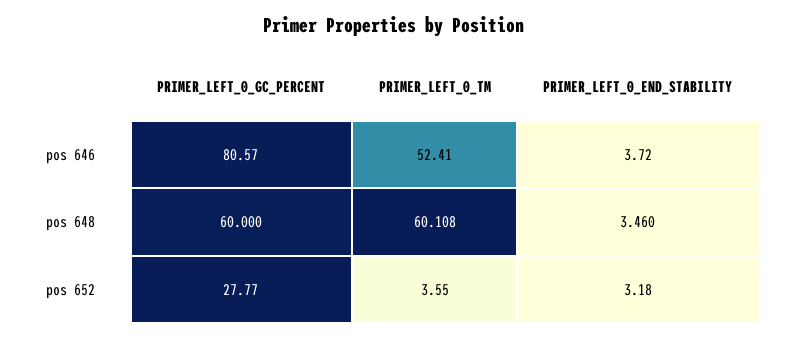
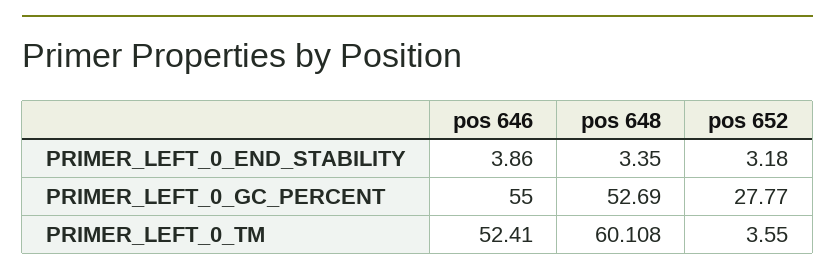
PRIMER_LEFT_0_GC_PERCENT, pos 646: 80.57 -> 55
PRIMER_LEFT_0_END_STABILITY, pos 646: 3.72 -> 3.86
PRIMER_LEFT_0_GC_PERCENT, pos 648: 60 -> 52.69
PRIMER_LEFT_0_END_STABILITY, pos 648: 3.46 -> 3.35

